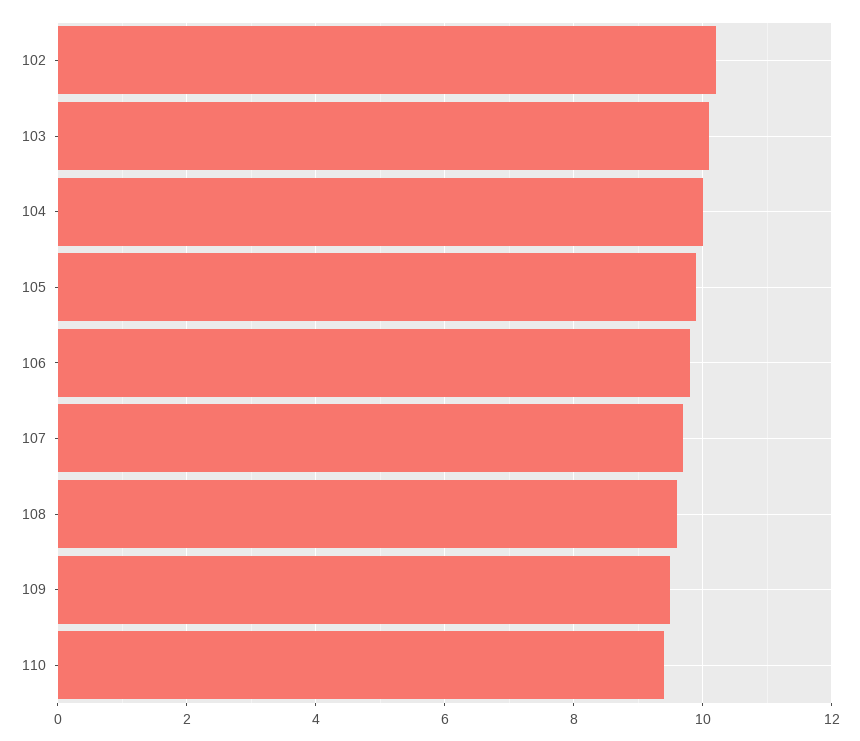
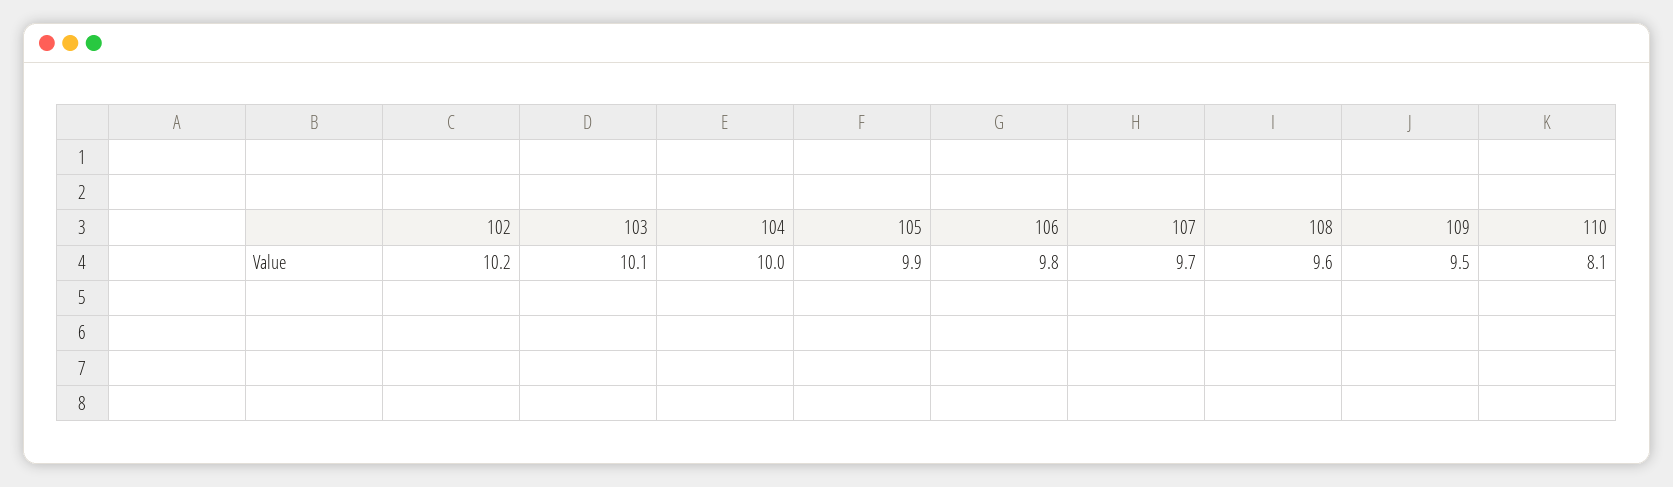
110: 9.5 -> 8.1

